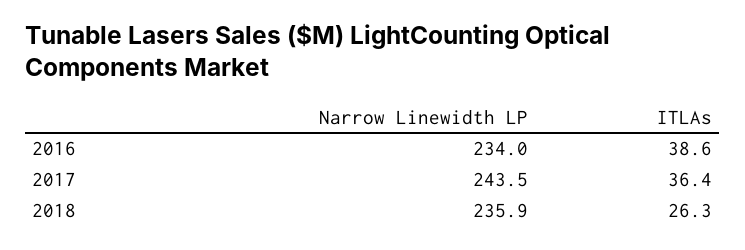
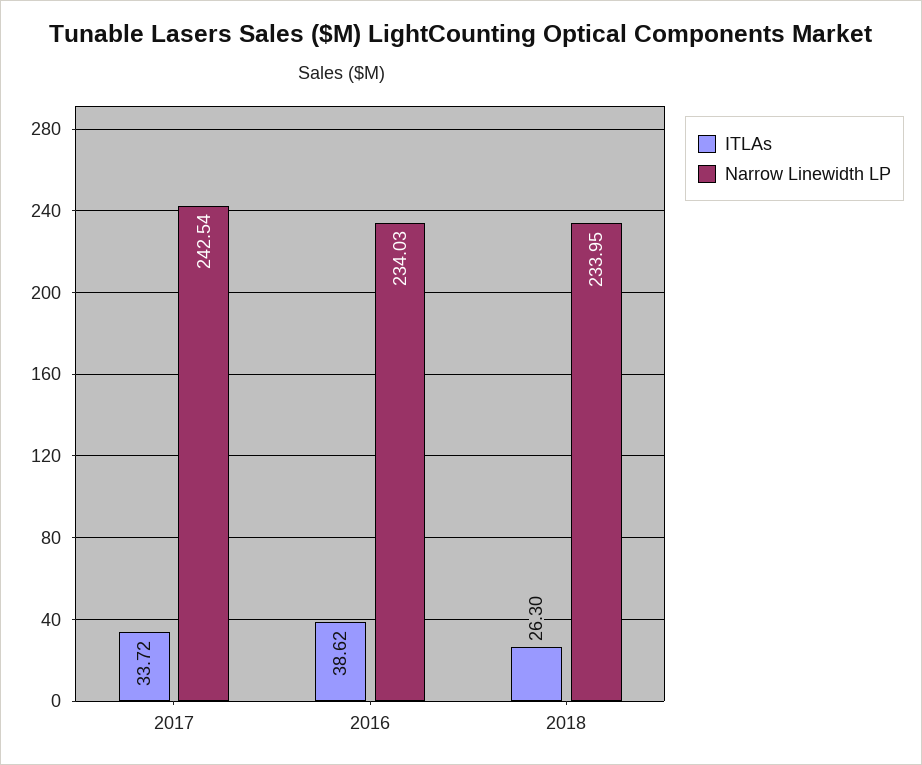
Narrow Linewidth LP, 2017: 243.5 -> 242.54
ITLAs, 2017: 36.4 -> 33.72
Narrow Linewidth LP, 2018: 235.9 -> 233.95

